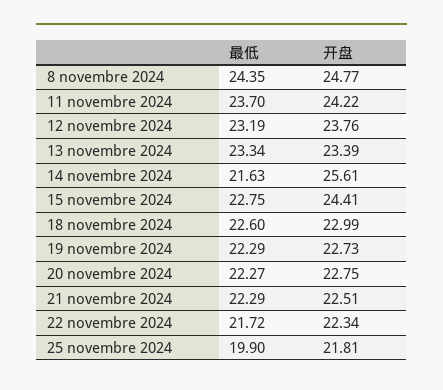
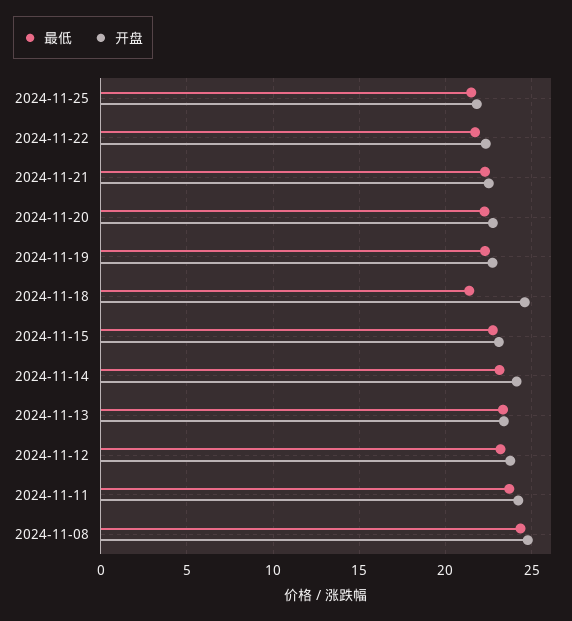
最低, 14 novembre 2024: 21.63 -> 23
开盘, 14 novembre 2024: 25.61 -> 24
开盘, 15 novembre 2024: 24.41 -> 23
最低, 18 novembre 2024: 22.6 -> 21.5
开盘, 18 novembre 2024: 22.99 -> 24.5
最低, 25 novembre 2024: 19.9 -> 21.5

